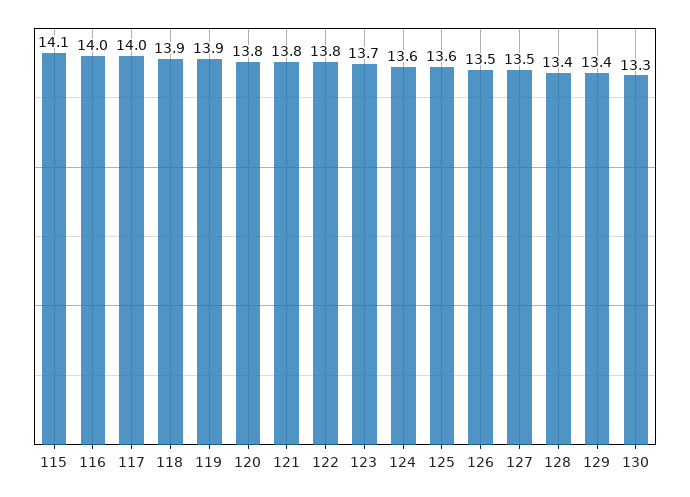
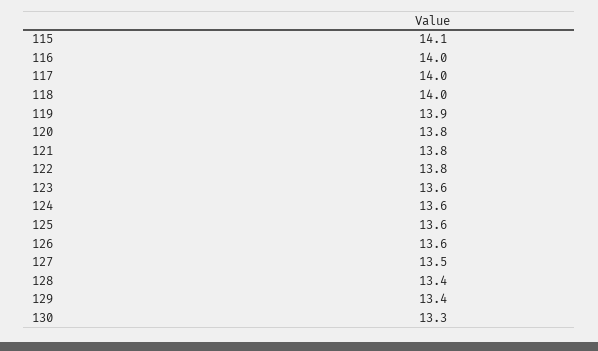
118: 13.9 -> 14
123: 13.7 -> 13.6
126: 13.5 -> 13.6

